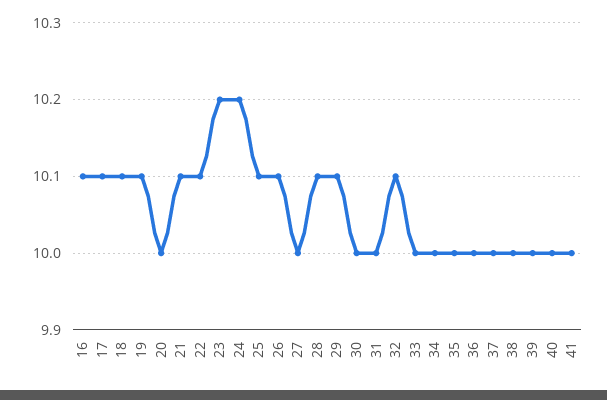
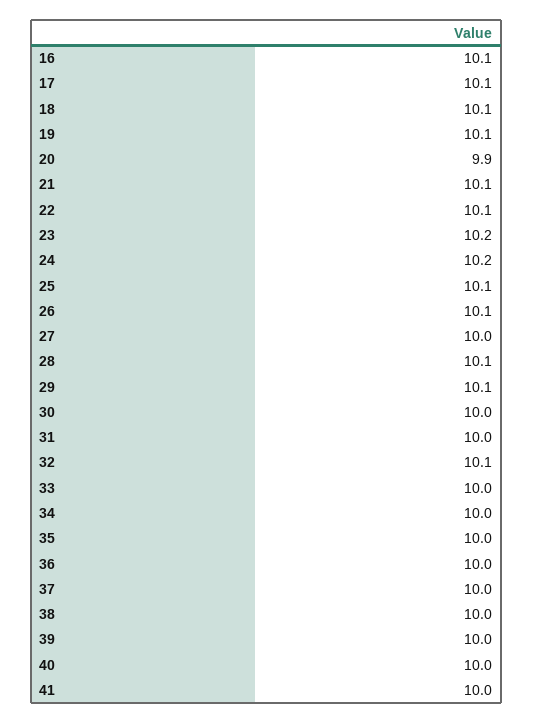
20: 10 -> 9.9

